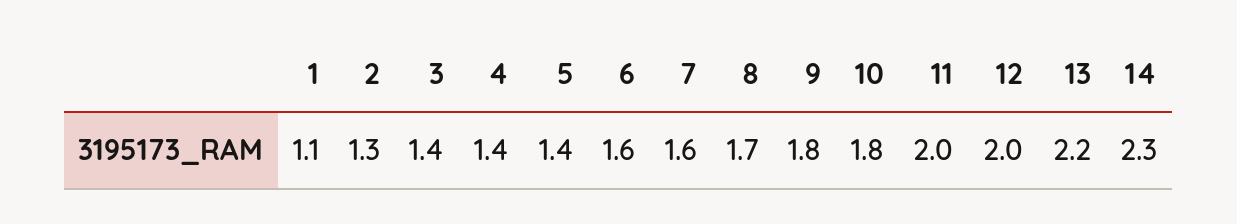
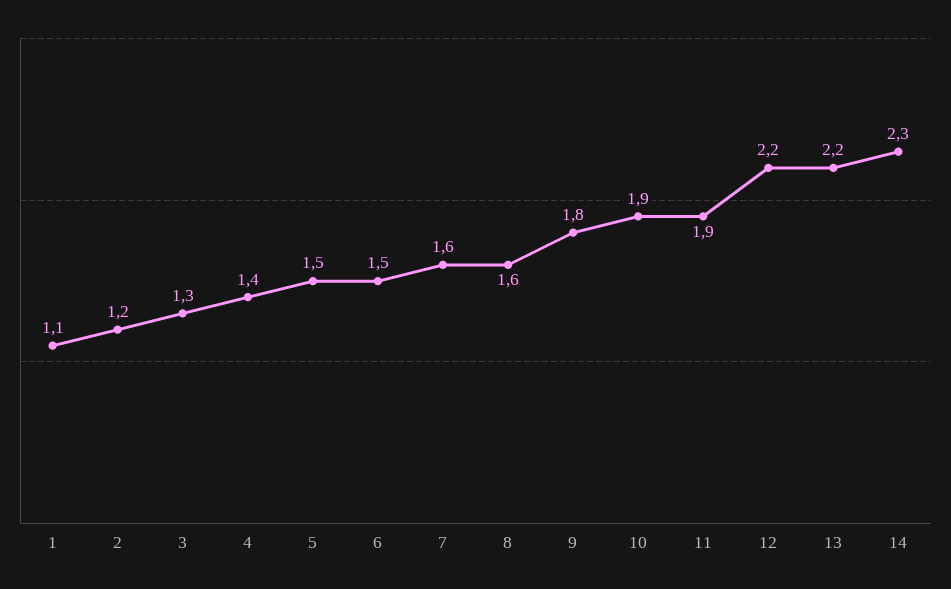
2: 1.3 -> 1.2
3: 1.4 -> 1.3
5: 1.4 -> 1.5
6: 1.6 -> 1.5
8: 1.7 -> 1.6
10: 1.8 -> 1.9
11: 2 -> 1.9
12: 2 -> 2.2

